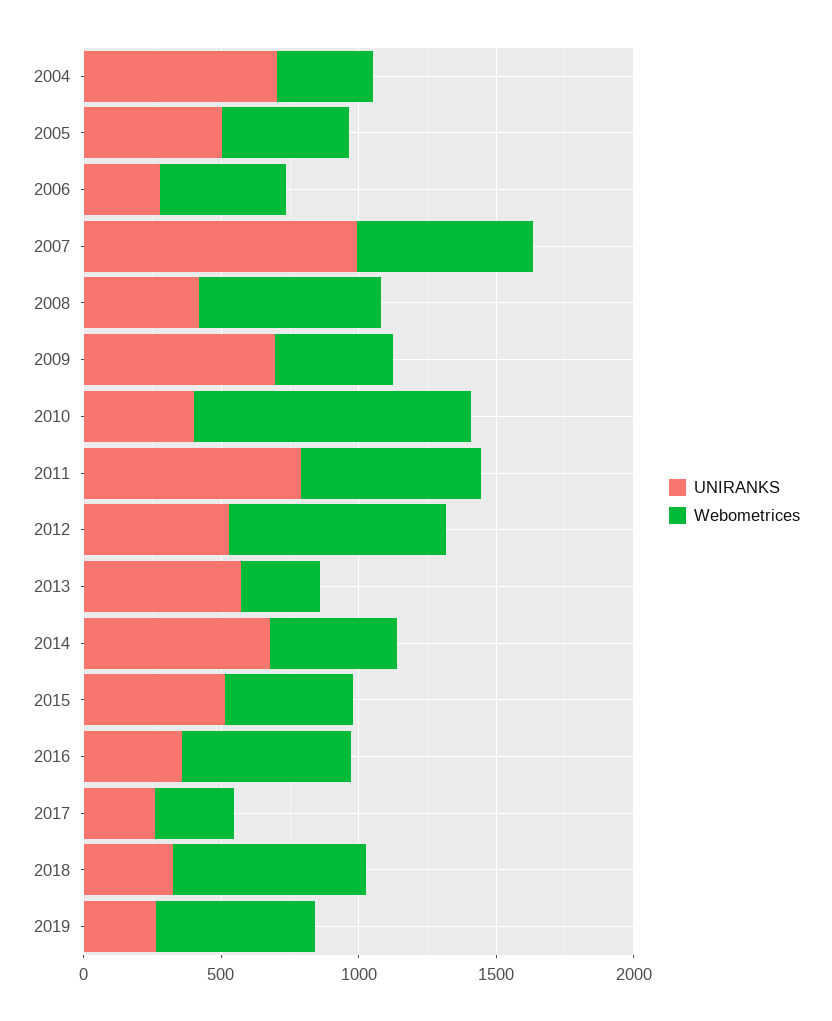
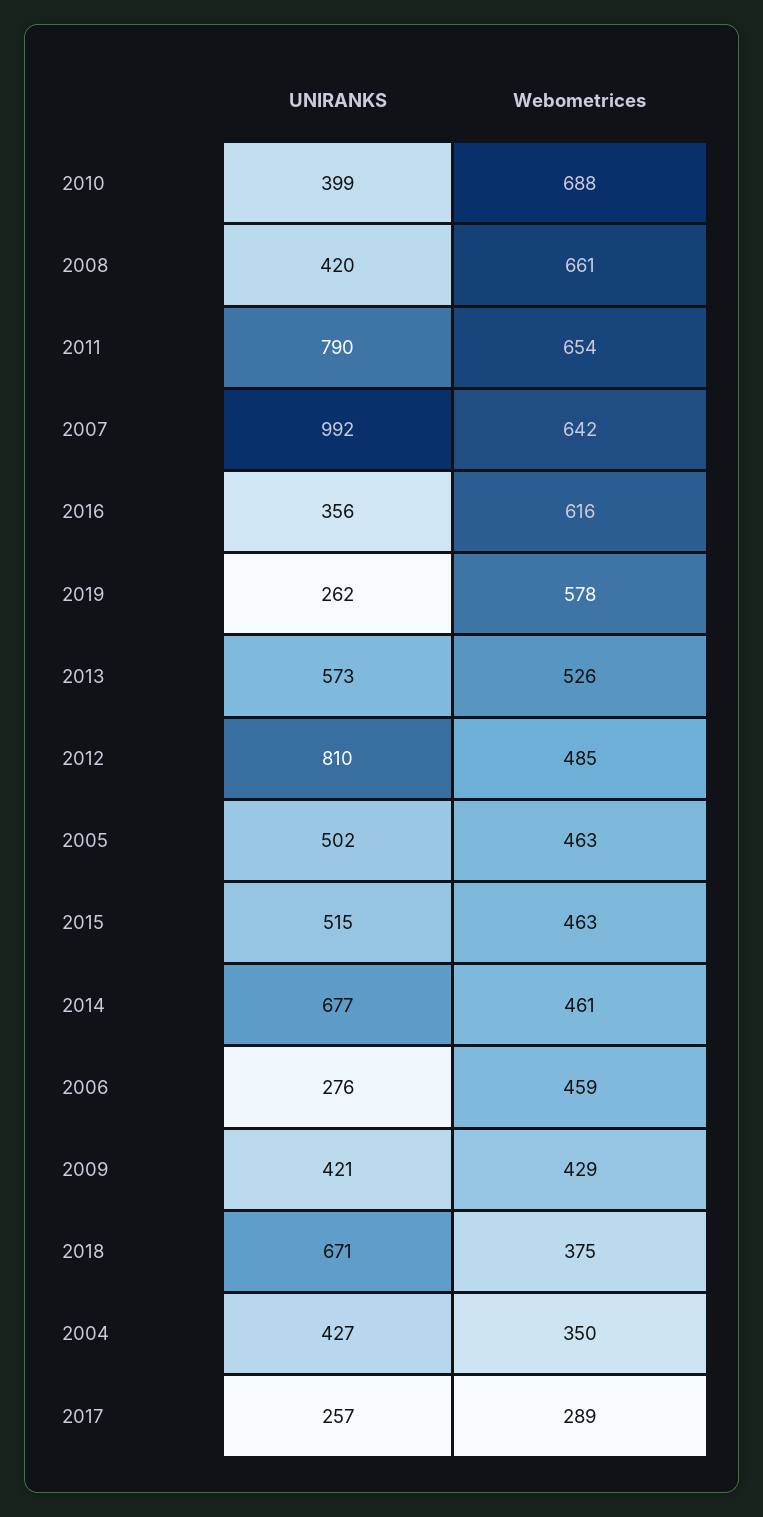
UNIRANKS, 2004: 700 -> 427
UNIRANKS, 2009: 700 -> 421
Webometrices, 2010: 1000 -> 688
UNIRANKS, 2012: 500 -> 810
Webometrices, 2012: 800 -> 485
Webometrices, 2013: 300 -> 526
UNIRANKS, 2018: 300 -> 671
Webometrices, 2018: 700 -> 375

